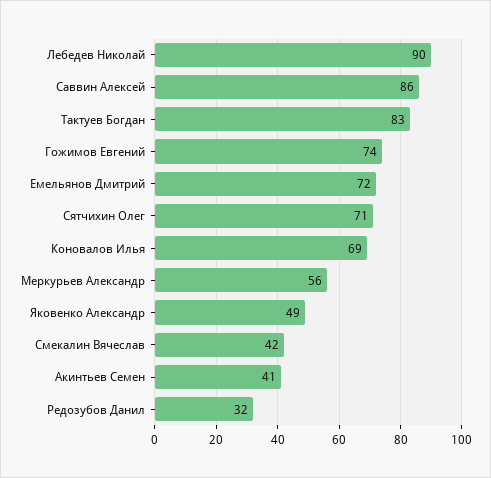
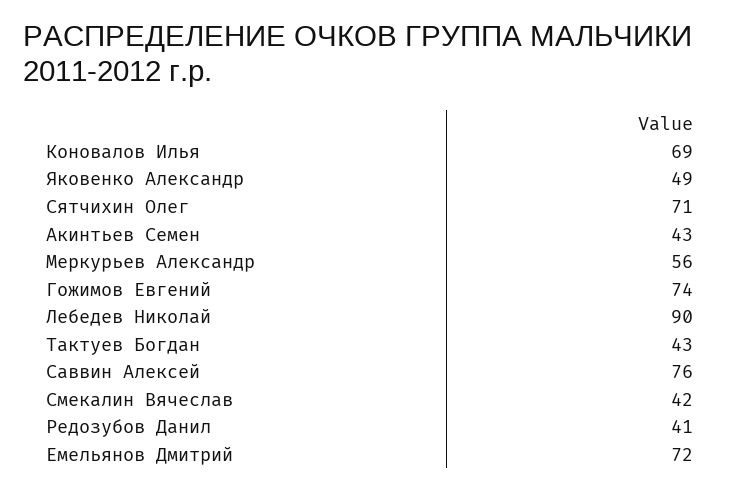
Саввин Алексей: 86 -> 76
Тактуев Богдан: 83 -> 43
Акинтьев Семен: 41 -> 43
Редозубов Данил: 32 -> 41

